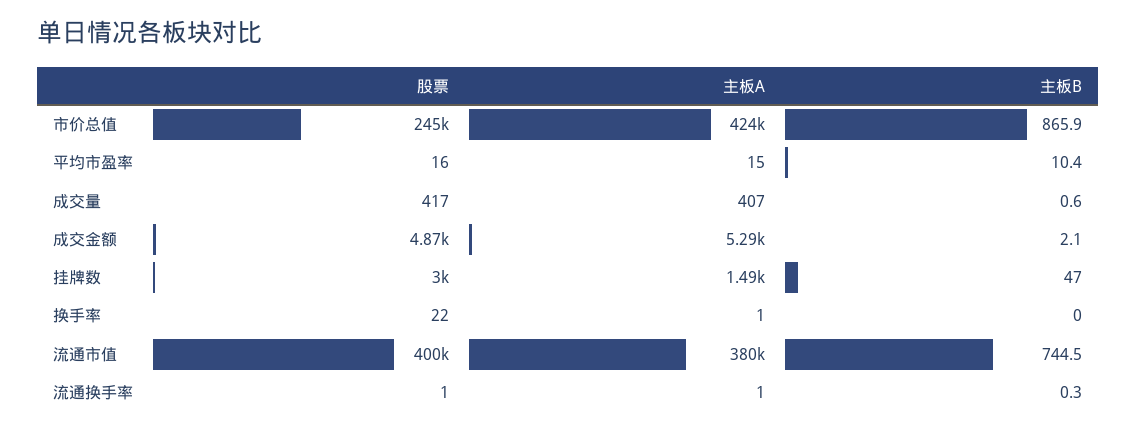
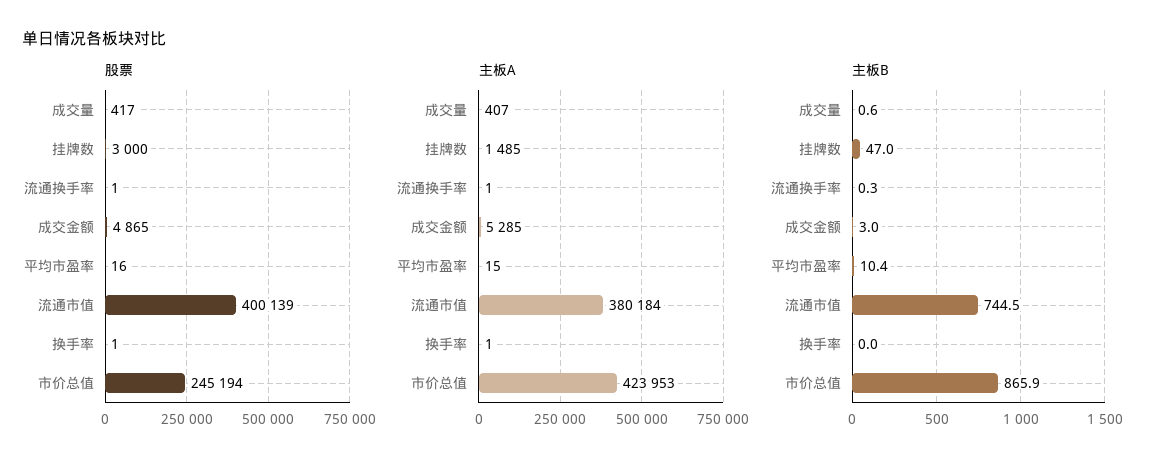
主板B, 成交金额: 2.1 -> 3
股票, 换手率: 22 -> 1

